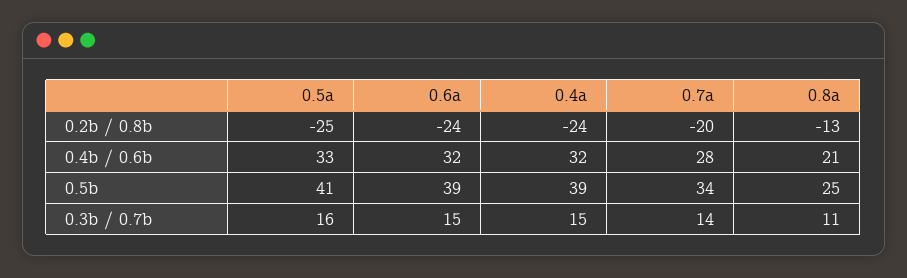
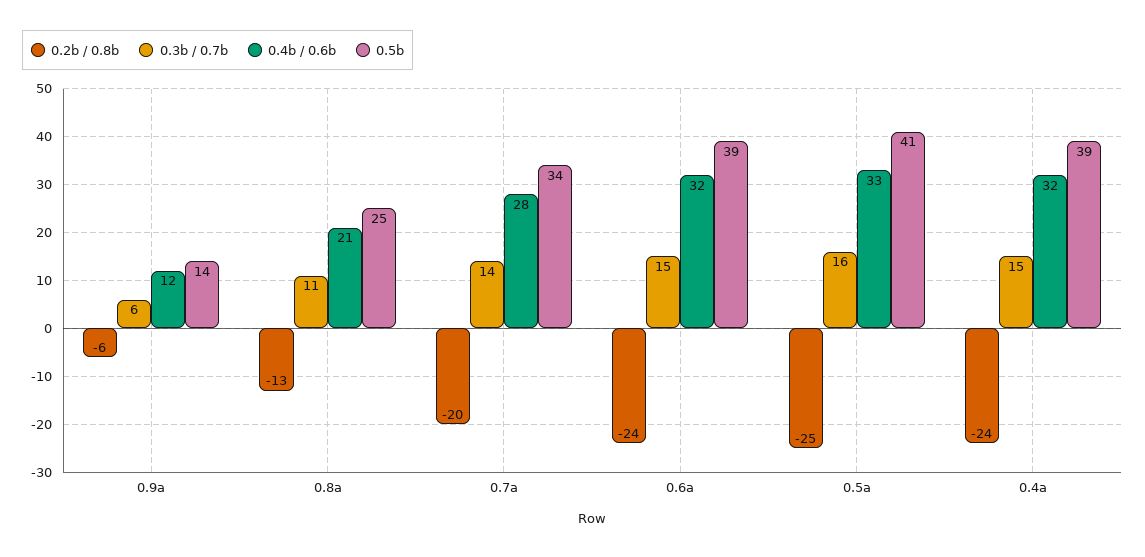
0.2b / 0.8b, 0.9a: none -> -6
0.3b / 0.7b, 0.9a: none -> 6
0.4b / 0.6b, 0.9a: none -> 12
0.5b, 0.9a: none -> 14

